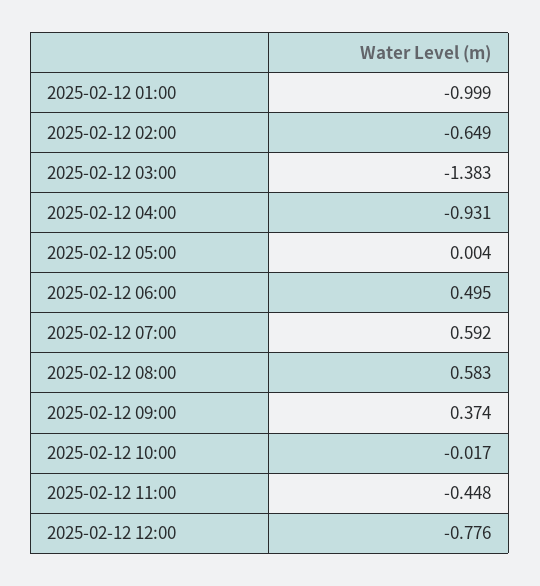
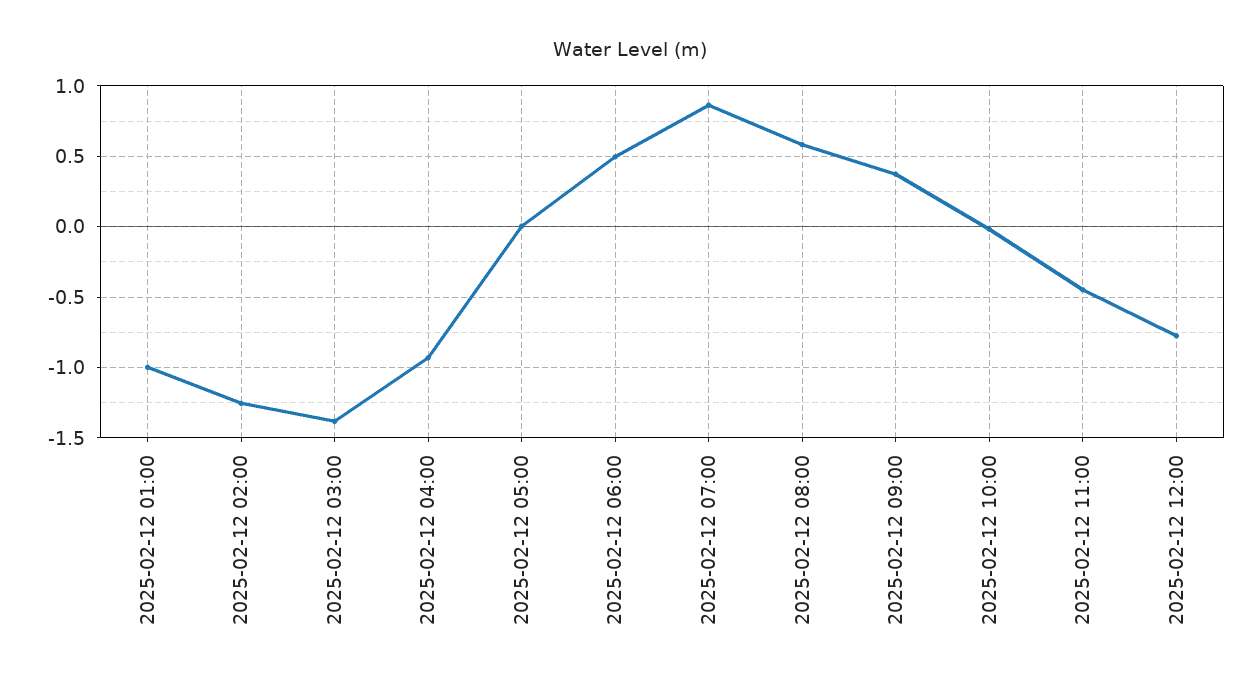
2025-02-12 02:00: -0.649 -> -1.25
2025-02-12 07:00: 0.592 -> 0.85

